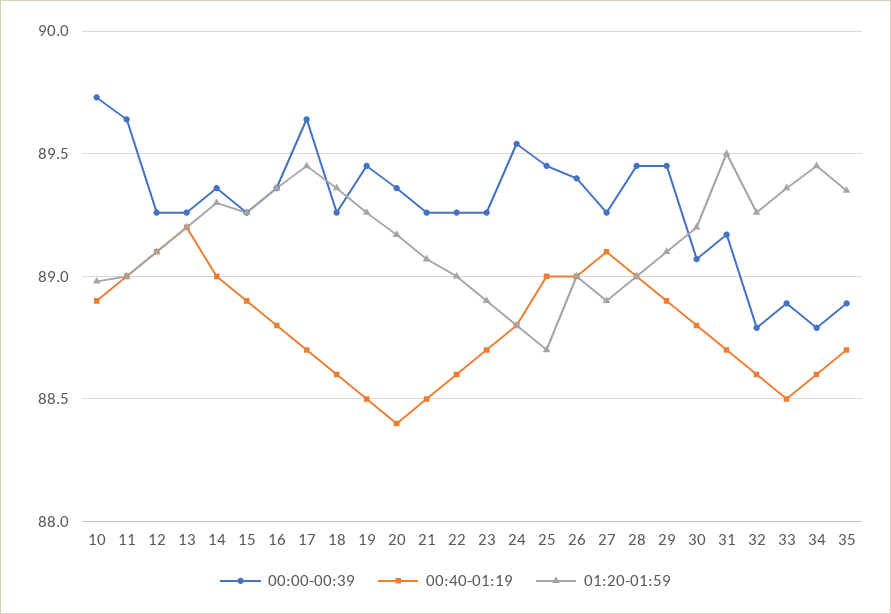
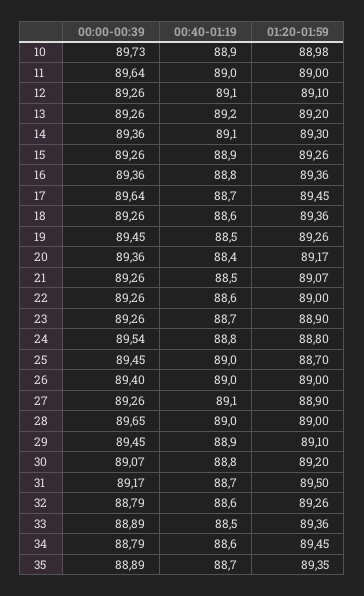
00:40-01:19, 14: 89 -> 89.1
00:00-00:39, 28: 89.45 -> 89.65

